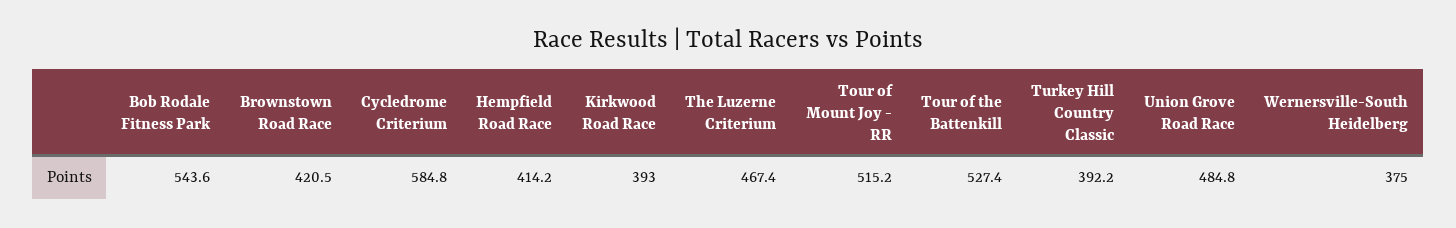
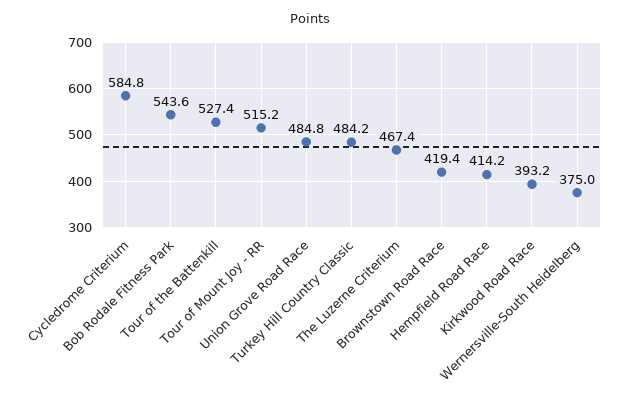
Brownstown Road Race: 420.5 -> 419.4
Kirkwood Road Race: 393 -> 393.2
Turkey Hill Country Classic: 392.2 -> 484.2

